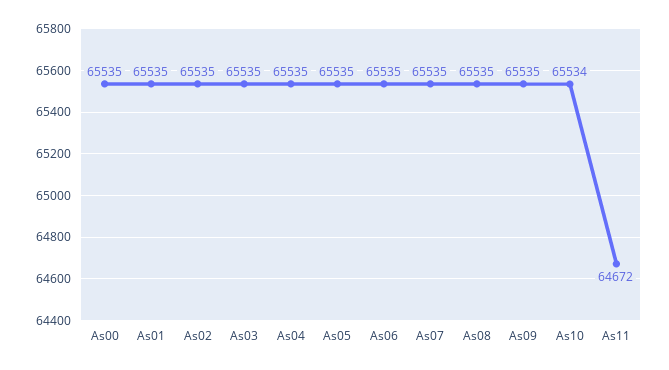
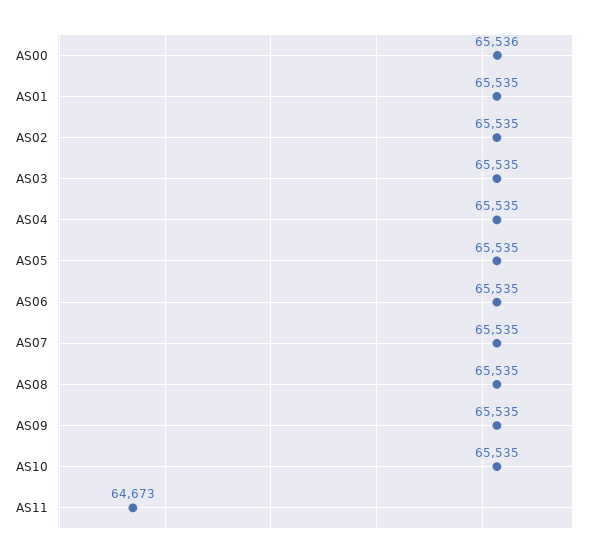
As00: 65535 -> 65536
As10: 65534 -> 65535
As11: 64672 -> 64673

